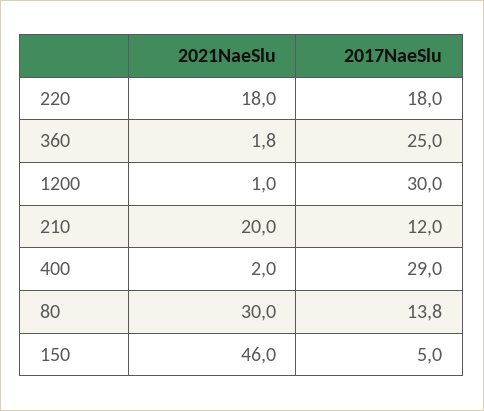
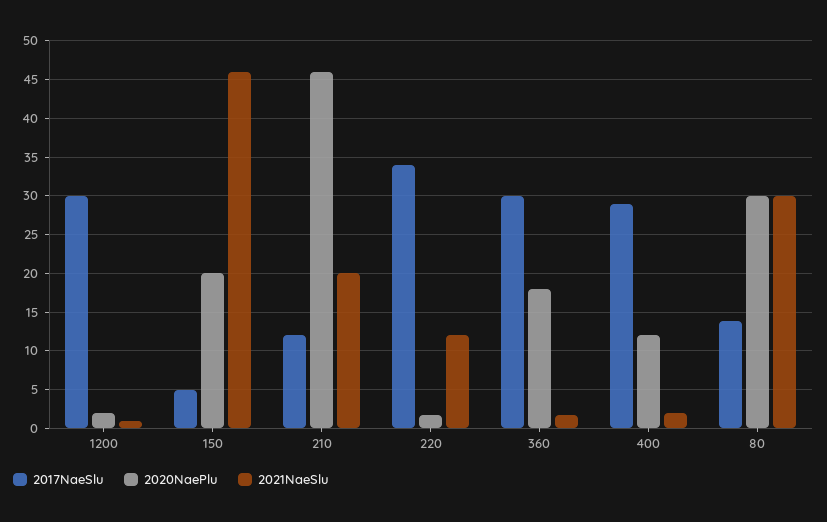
2021NaeSlu, 220: 18 -> 12
2017NaeSlu, 220: 18 -> 34
2017NaeSlu, 360: 25 -> 30
2020NaePlu, 1200: none -> 2
2020NaePlu, 150: none -> 20
2020NaePlu, 210: none -> 46
2020NaePlu, 220: none -> 2
2020NaePlu, 360: none -> 18
2020NaePlu, 400: none -> 12
2020NaePlu, 80: none -> 30

